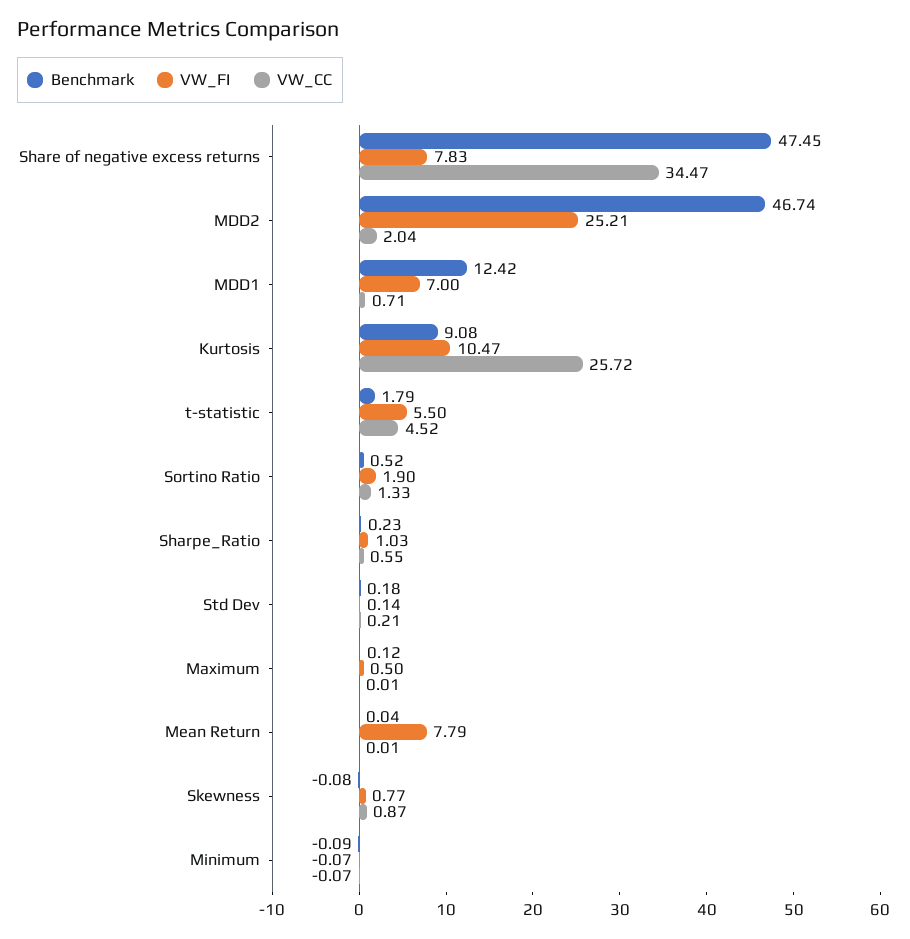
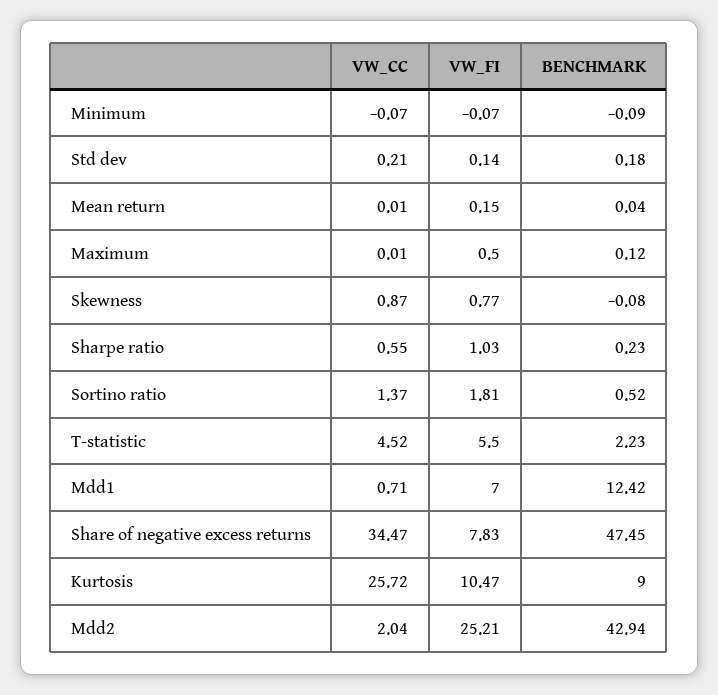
Benchmark, MDD2: 46.74 -> 42.94
Benchmark, Kurtosis: 9.08 -> 9
Benchmark, t-statistic: 1.79 -> 2.23
VW_FI, Sortino Ratio: 1.9 -> 1.81
VW_CC, Sortino Ratio: 1.33 -> 1.37
VW_FI, Mean Return: 7.79 -> 0.15

